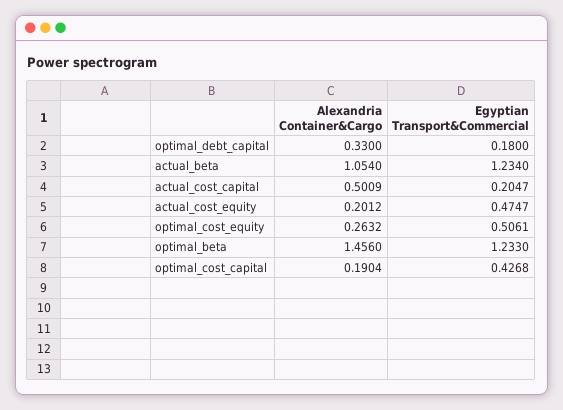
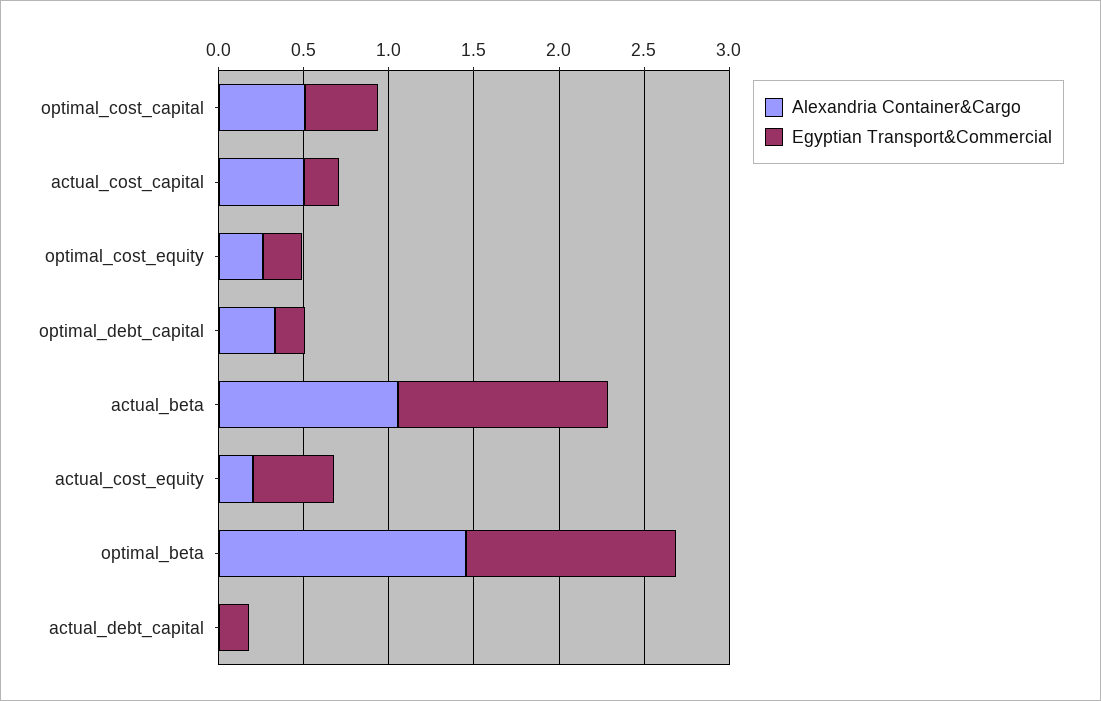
Egyptian Transport&Commercial, optimal_cost_equity: 0.5061 -> 0.2
Alexandria Container&Cargo, optimal_cost_capital: 0.1904 -> 0.5
Alexandria Container&Cargo, actual_debt_capital: none -> 0
Egyptian Transport&Commercial, actual_debt_capital: none -> 0.2

